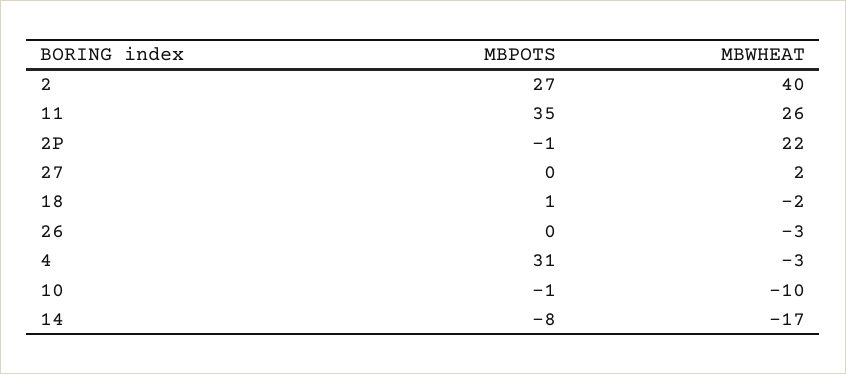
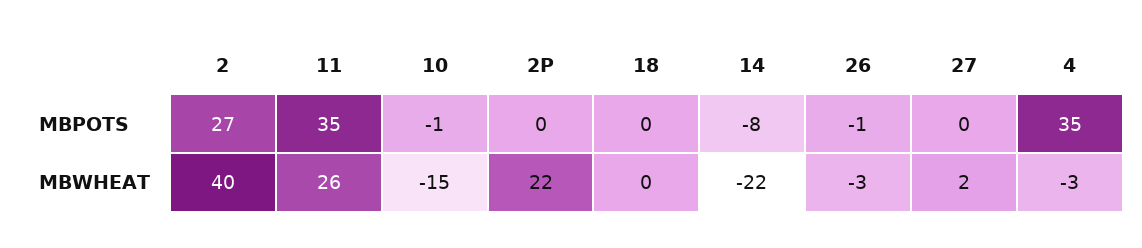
MBPOTS, 2P: -1 -> 0
MBPOTS, 18: 1 -> 0
MBWHEAT, 18: -2 -> 0
MBPOTS, 26: 0 -> -1
MBPOTS, 4: 31 -> 35
MBWHEAT, 10: -10 -> -15
MBWHEAT, 14: -17 -> -22

